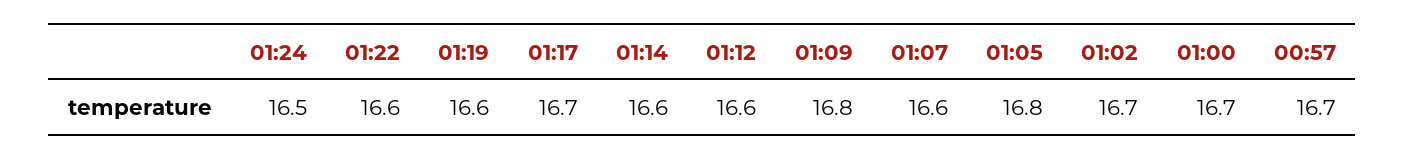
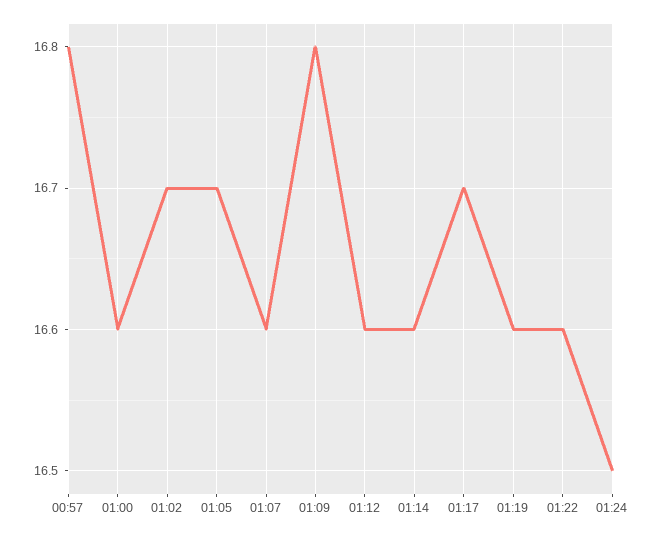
01:05: 16.8 -> 16.7
01:00: 16.7 -> 16.6
00:57: 16.7 -> 16.8

